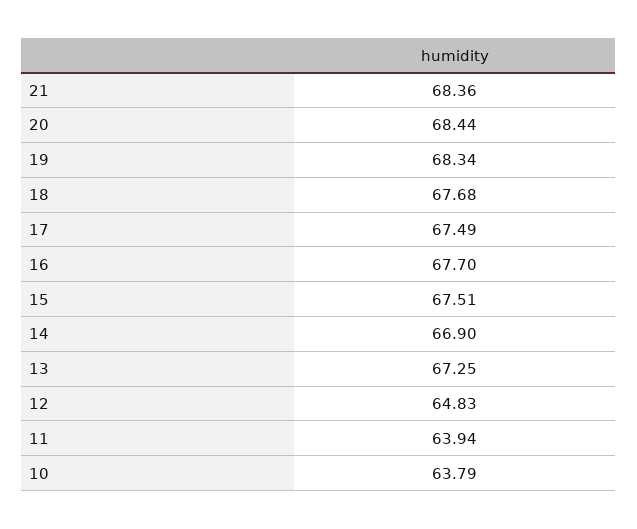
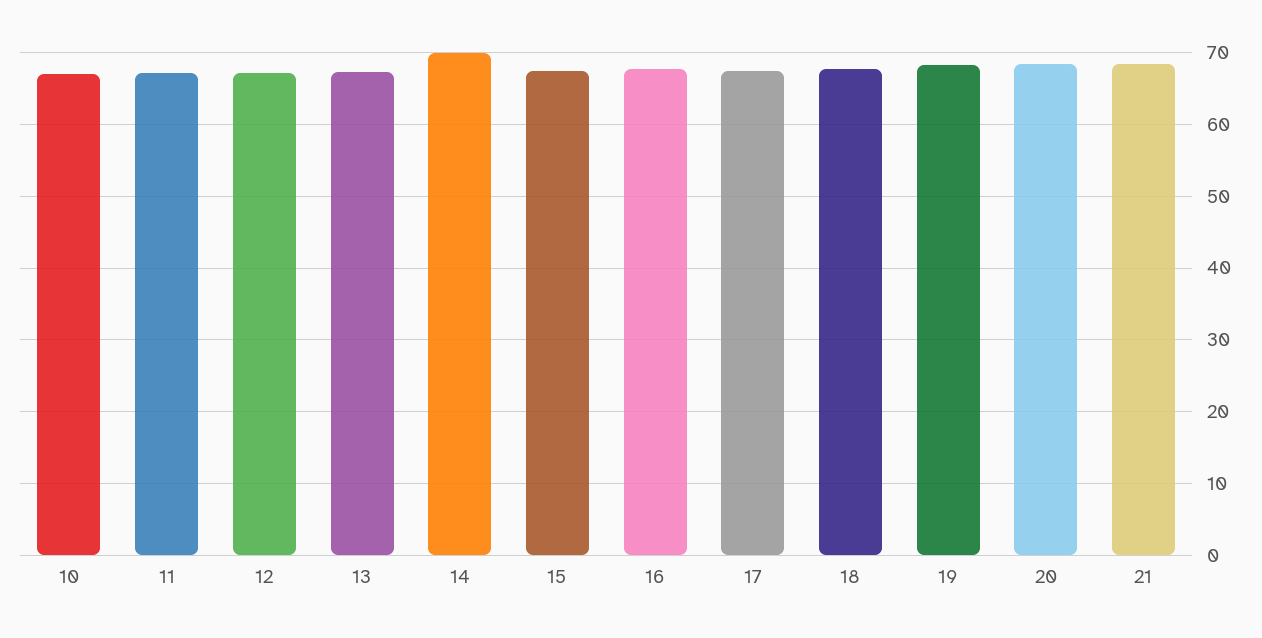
14: 66.9 -> 70
12: 64.83 -> 67
11: 63.94 -> 67
10: 63.79 -> 67

